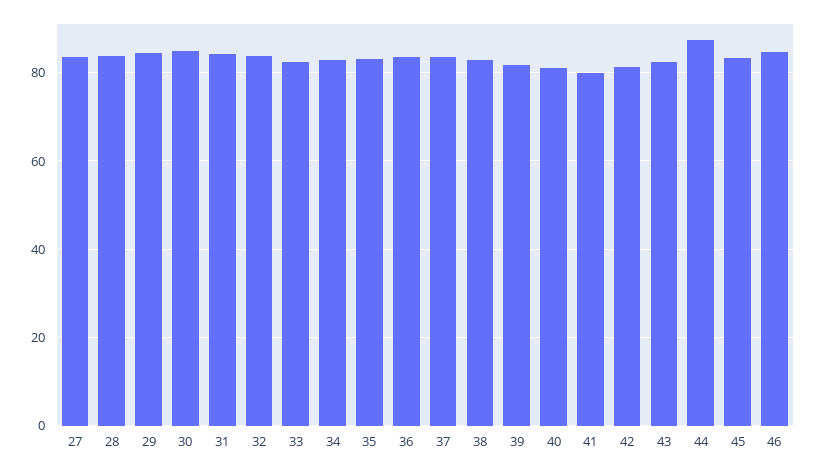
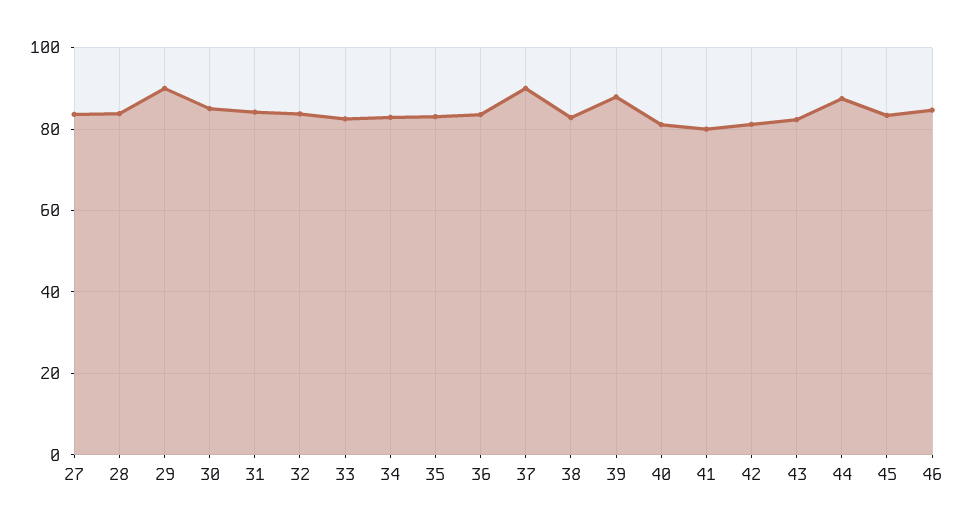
29: 84 -> 90
37: 84 -> 90
39: 82 -> 88

